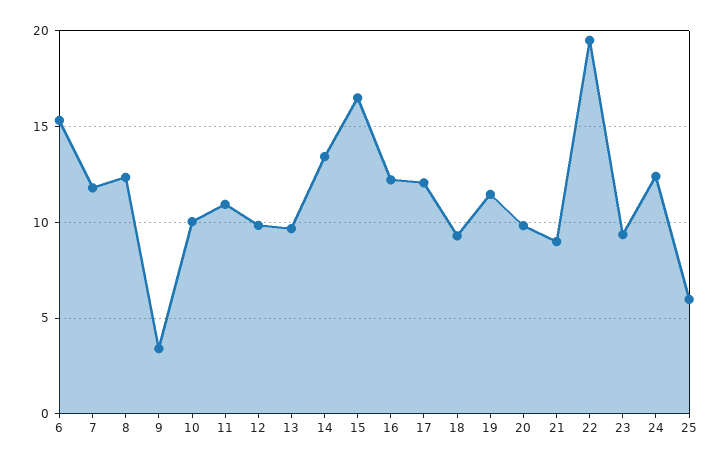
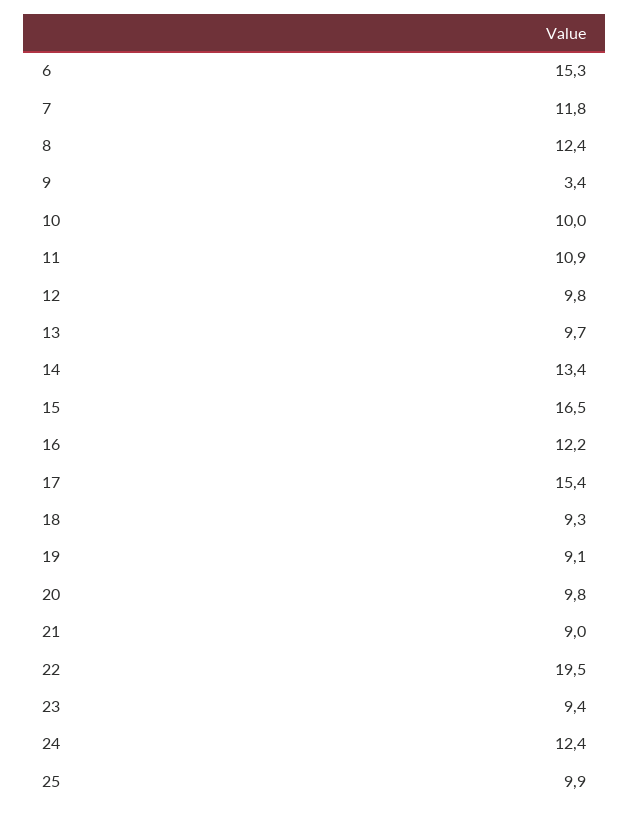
17: 12 -> 15.4
19: 11.5 -> 9.1
25: 6 -> 9.9

